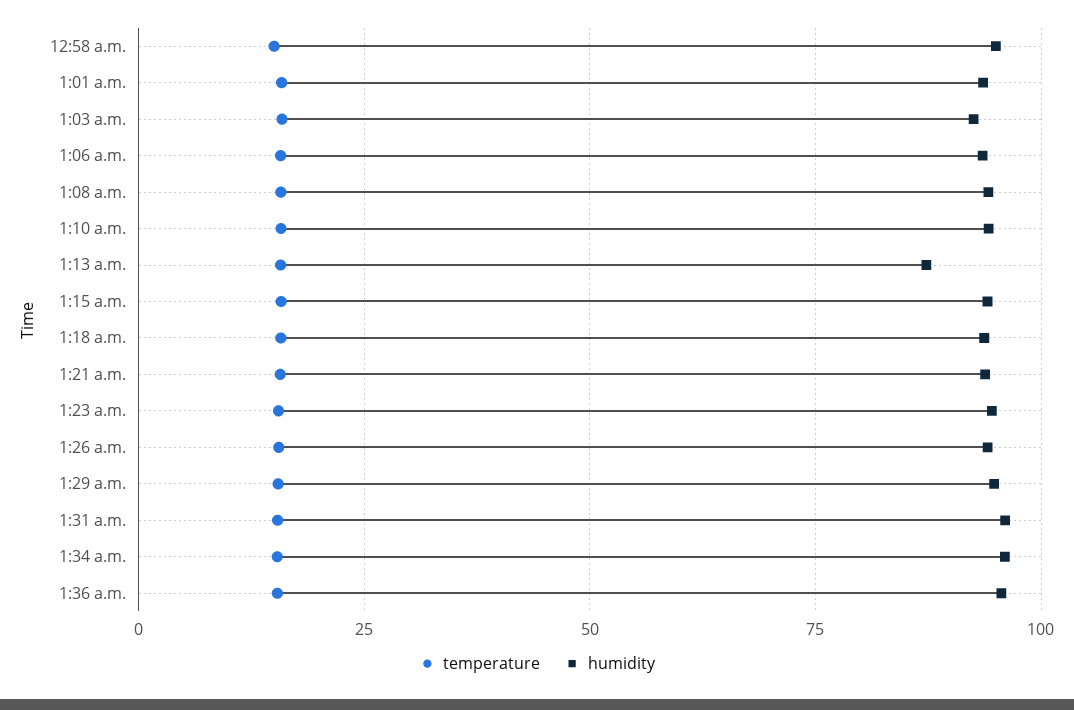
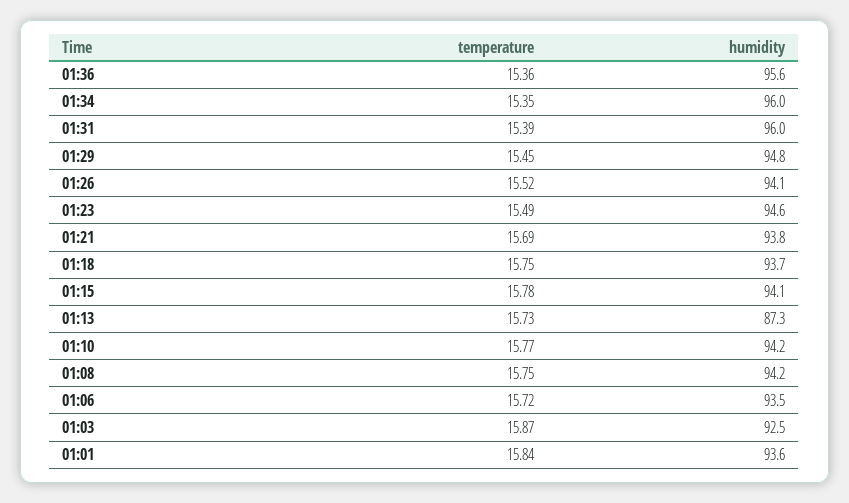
temperature, 12:58 a.m.: 15 -> none
humidity, 12:58 a.m.: 95 -> none

